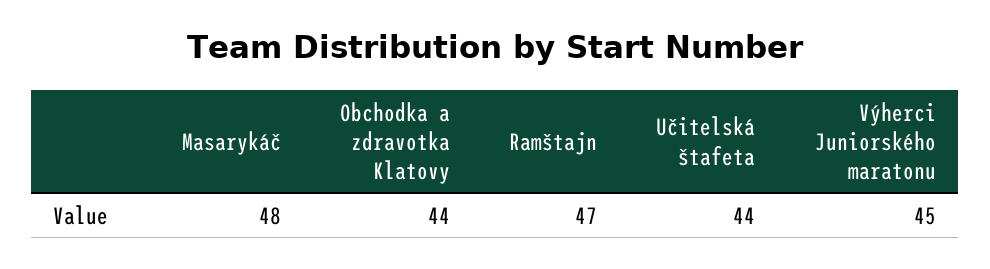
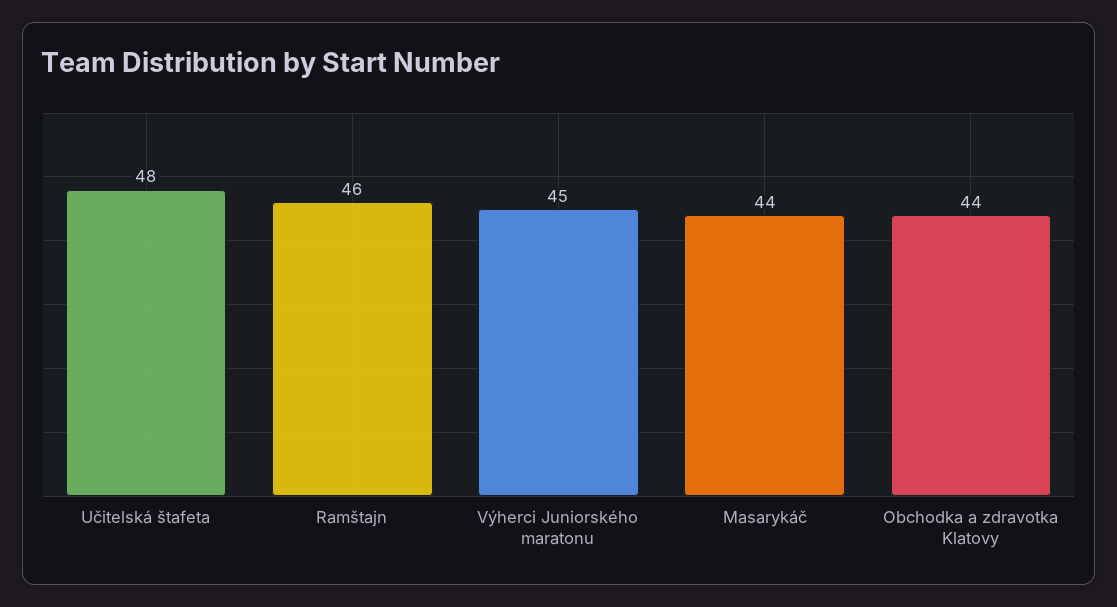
Masarykáč: 48 -> 44
Ramštajn: 47 -> 46
Učitelská štafeta: 44 -> 48

